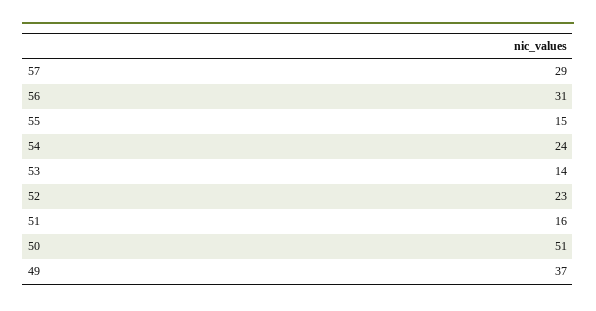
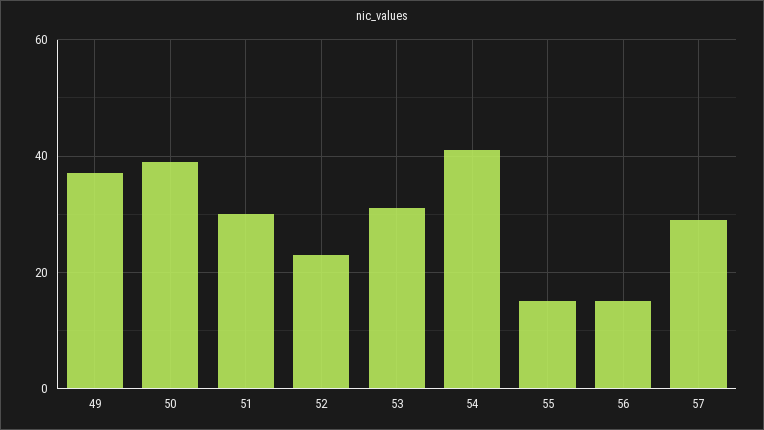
56: 31 -> 15
54: 24 -> 40
53: 14 -> 30
51: 16 -> 30
50: 51 -> 40

